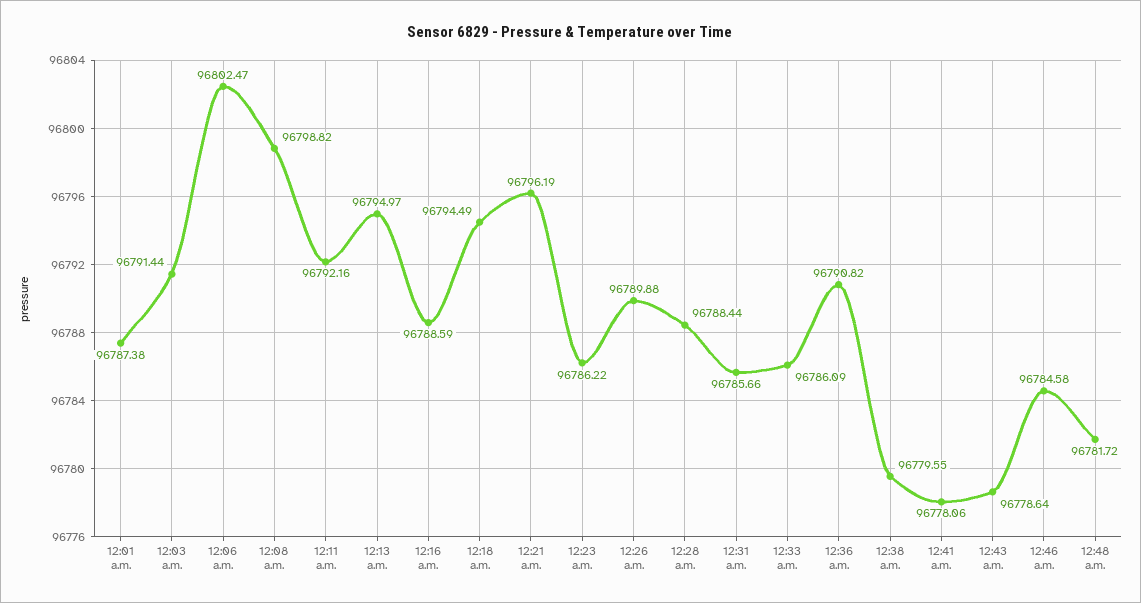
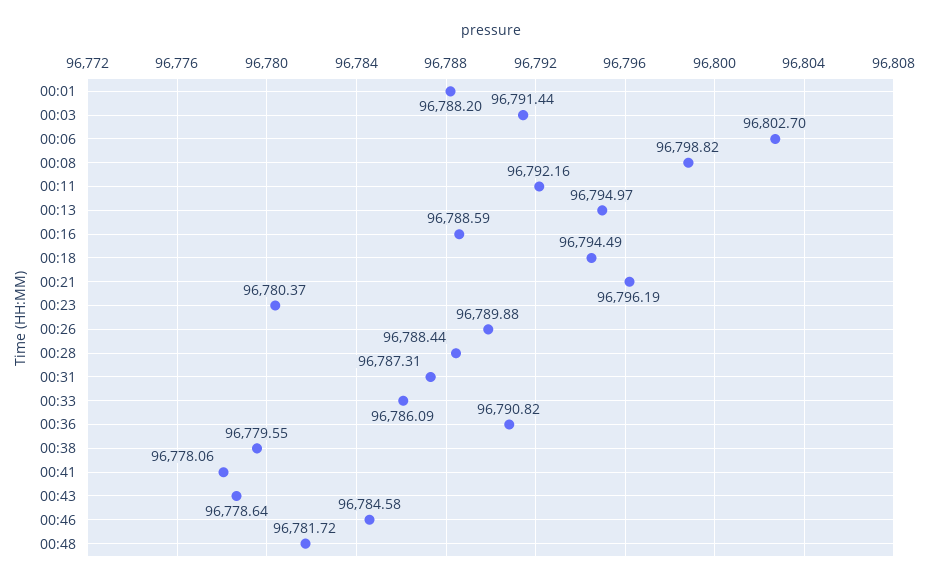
12:01 a.m.: 96787.38 -> 96788.2
12:06 a.m.: 96802.47 -> 96802.7
12:23 a.m.: 96786.22 -> 96780.37
12:31 a.m.: 96785.66 -> 96787.31

